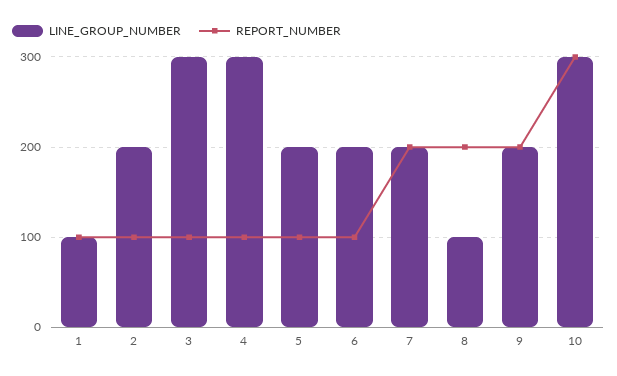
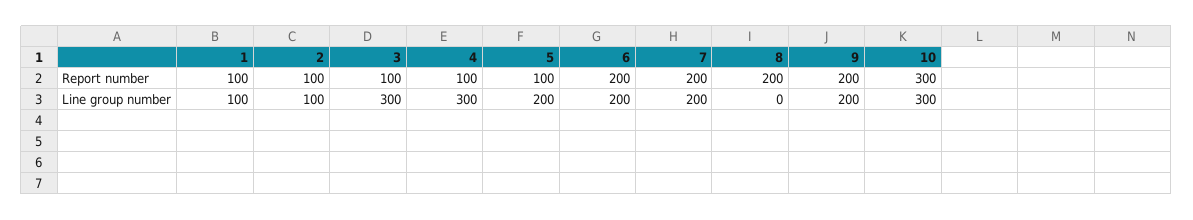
LINE_GROUP_NUMBER, 2: 200 -> 100
REPORT_NUMBER, 6: 100 -> 200
LINE_GROUP_NUMBER, 8: 100 -> 0

